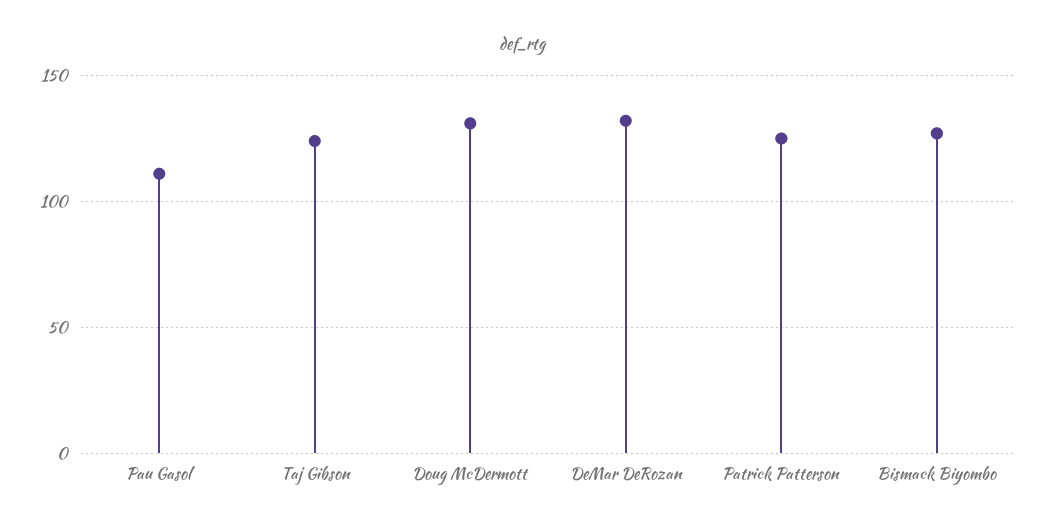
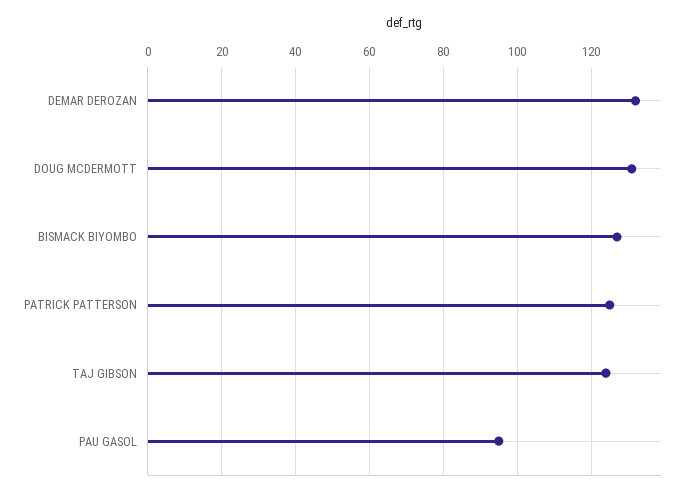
Pau Gasol: 110 -> 95

